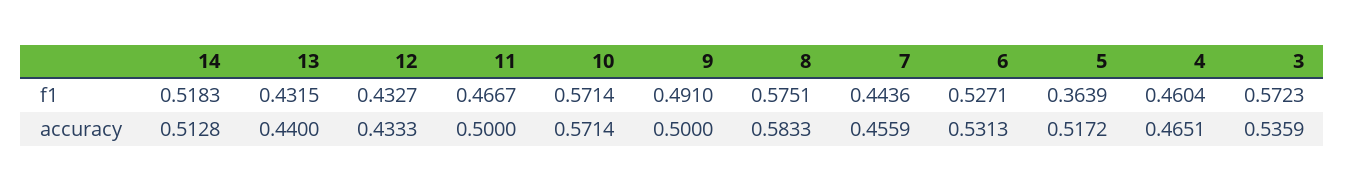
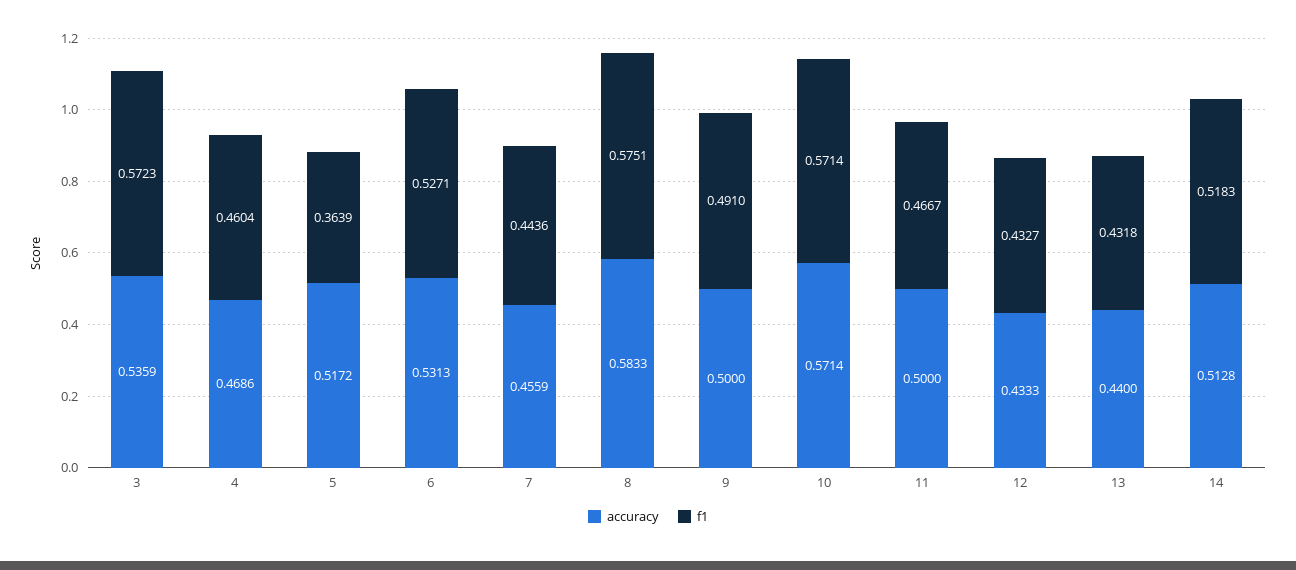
f1, 13: 0.4315 -> 0.4318
accuracy, 4: 0.4651 -> 0.4686

